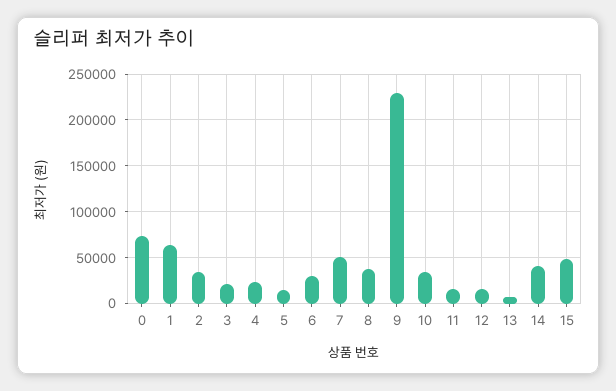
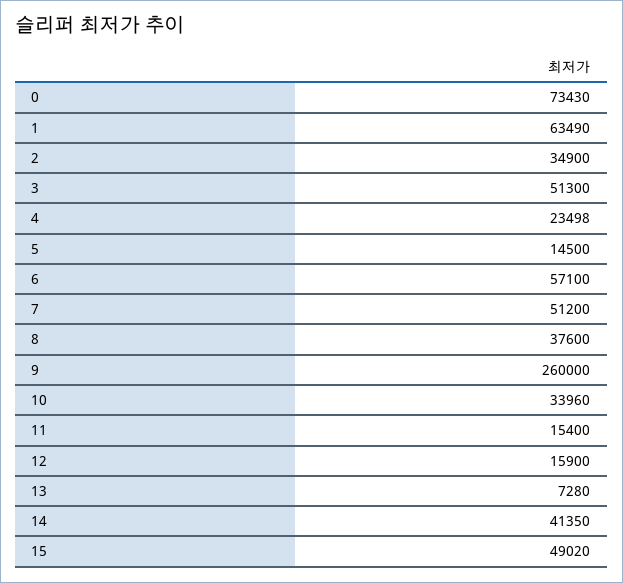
3: 20000 -> 51300
6: 30000 -> 57100
9: 230000 -> 260000

